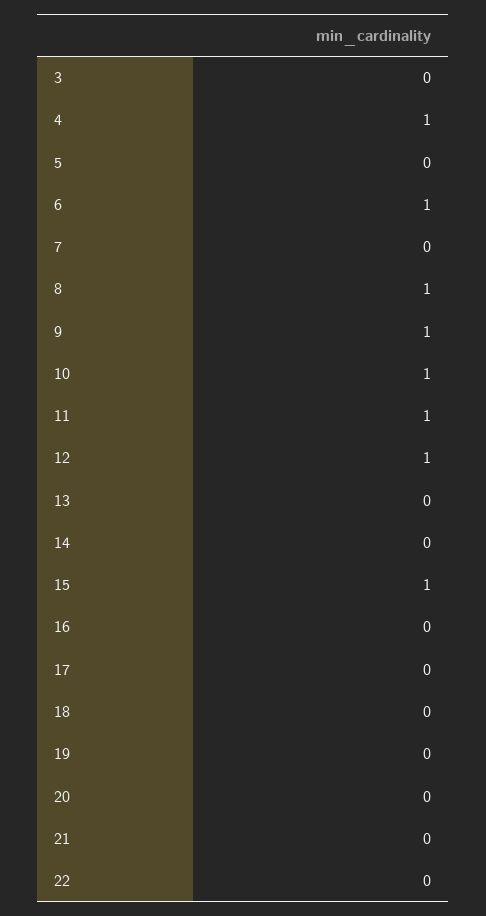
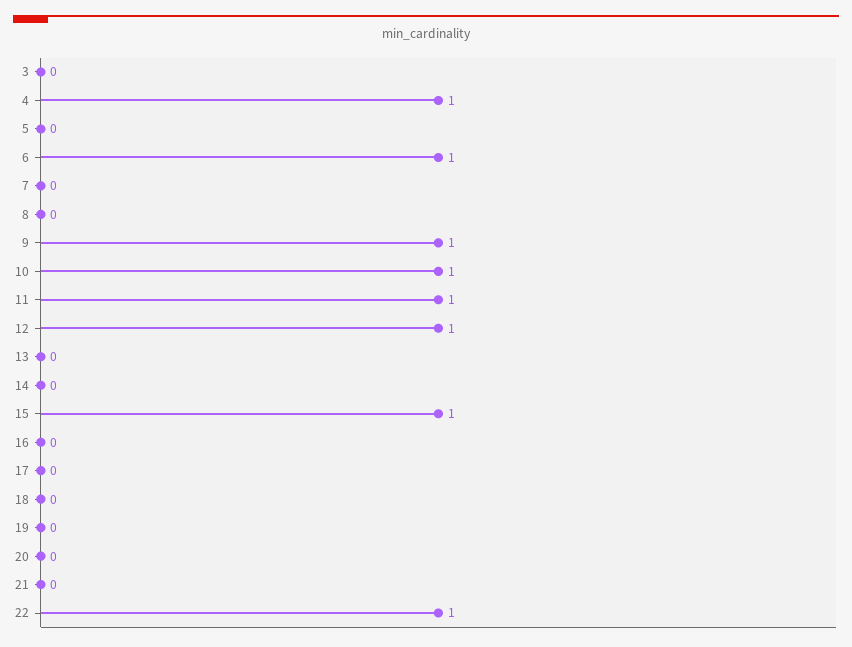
8: 1 -> 0
22: 0 -> 1

